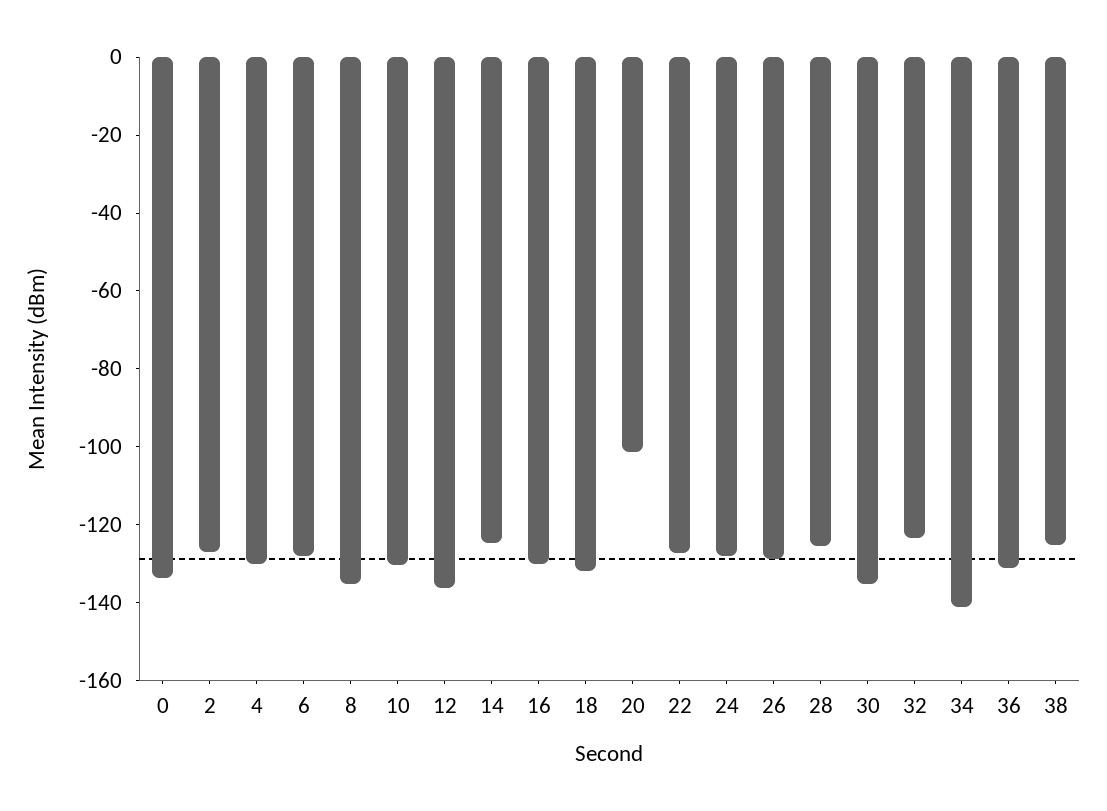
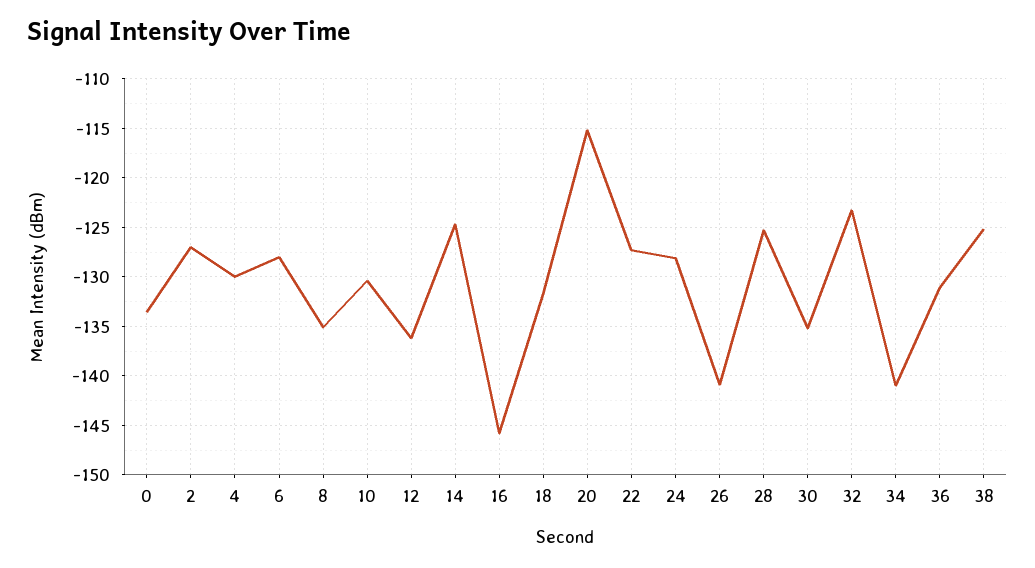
16: -130 -> -146
20: -100 -> -115
26: -130 -> -141

